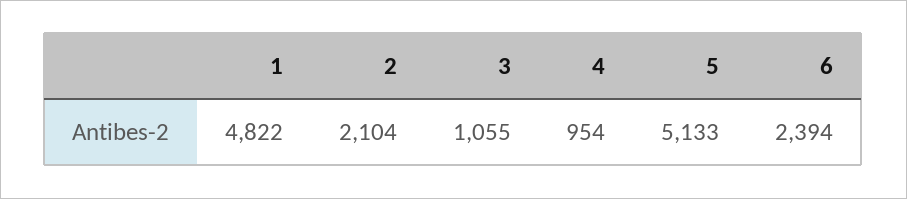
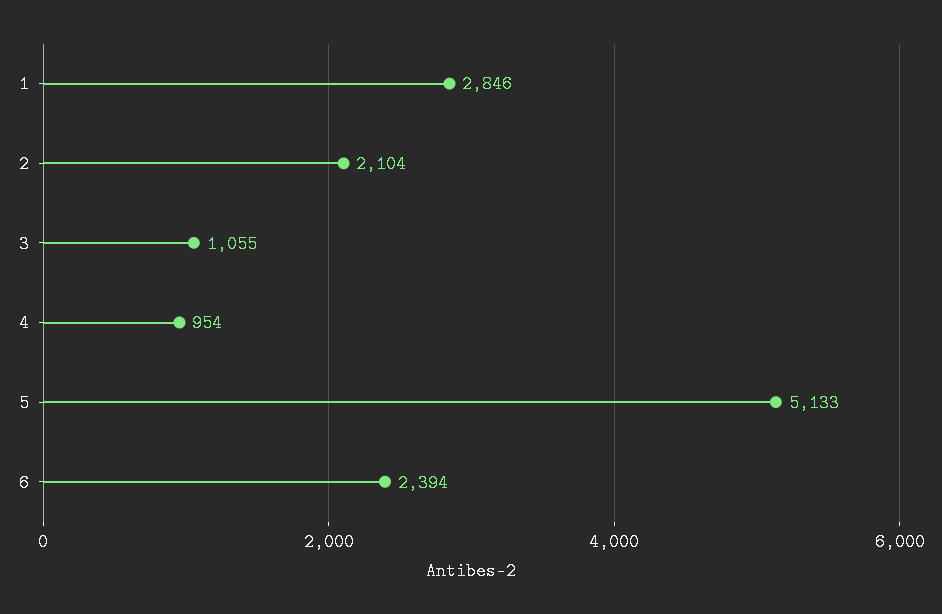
1: 4822 -> 2846

